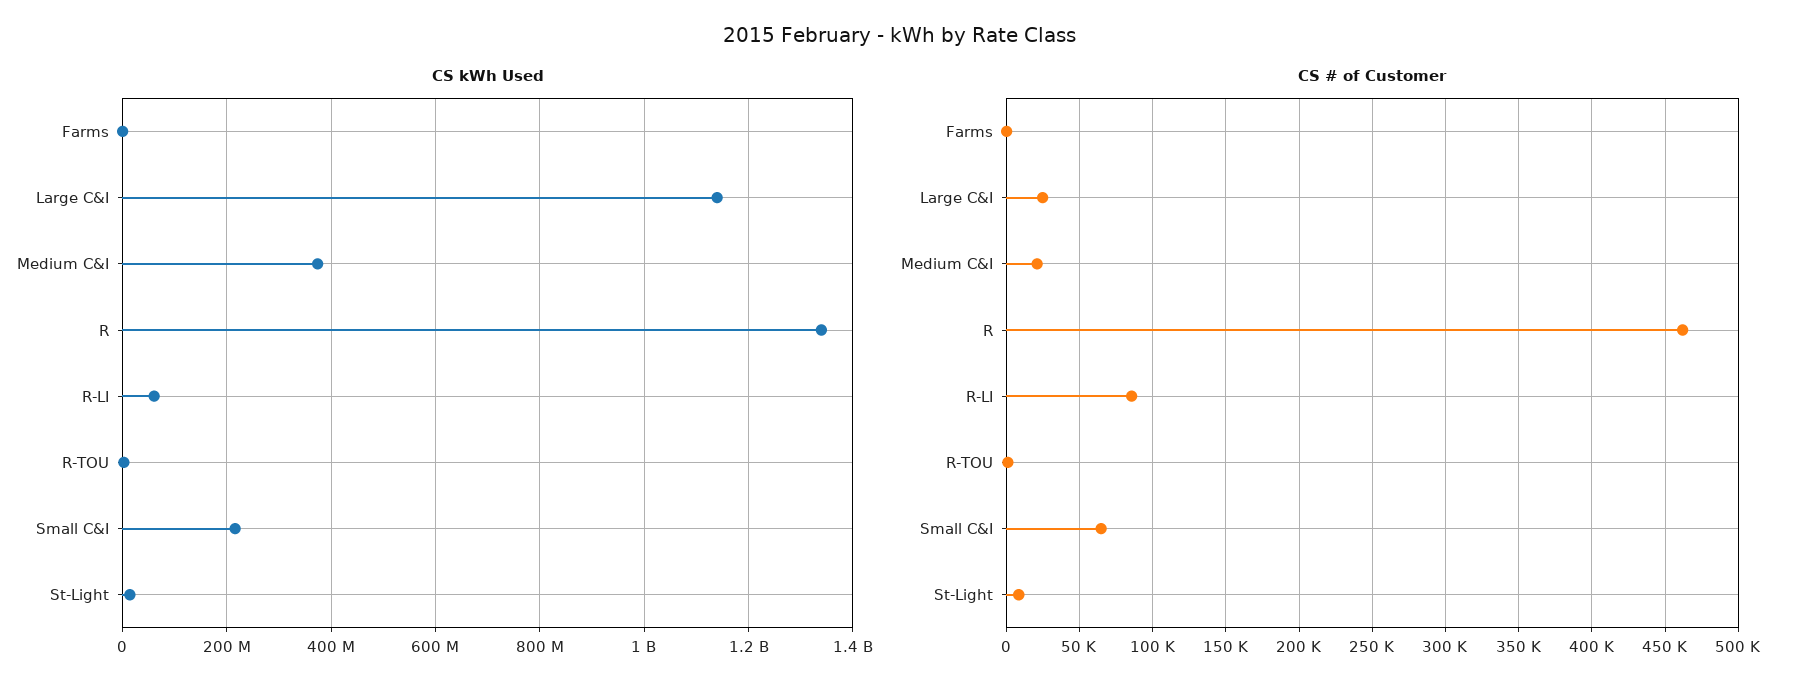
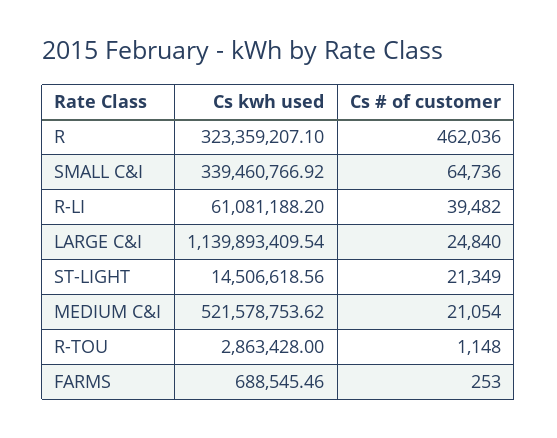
CS kWh Used, Medium C&I: 380000000 -> 521578753.62
CS kWh Used, R: 1340000000 -> 323359207.1
CS kWh Used, Small C&I: 220000000 -> 339460766.92
CS # of Customer, R-LI: 85000 -> 39482
CS # of Customer, St-Light: 10000 -> 21349

